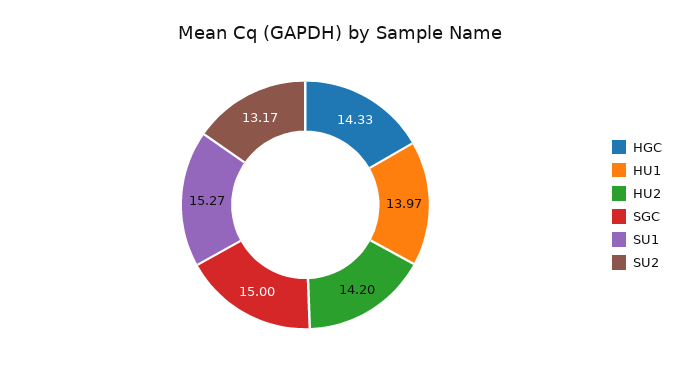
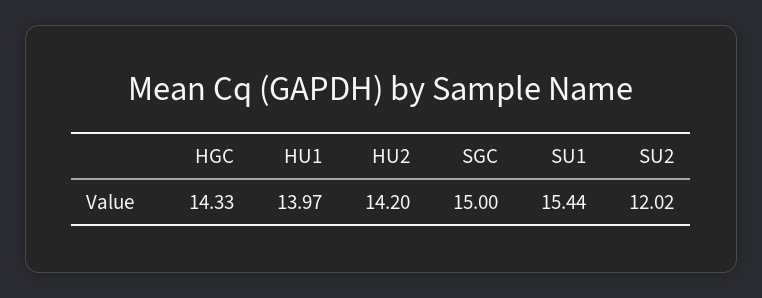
SU1: 15.27 -> 15.44
SU2: 13.17 -> 12.02

